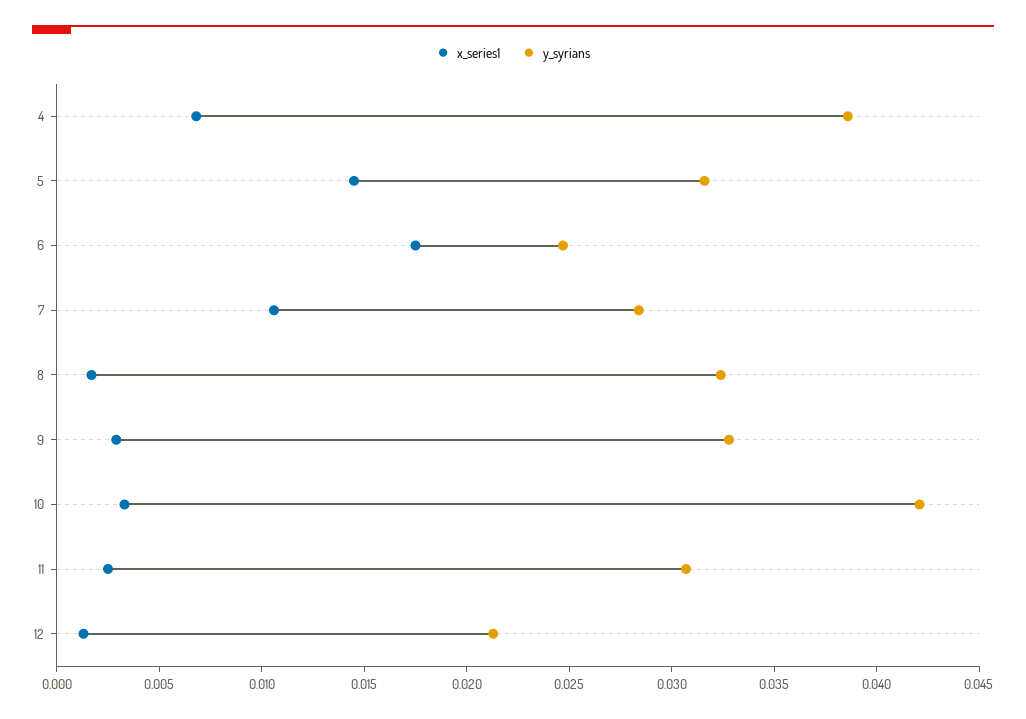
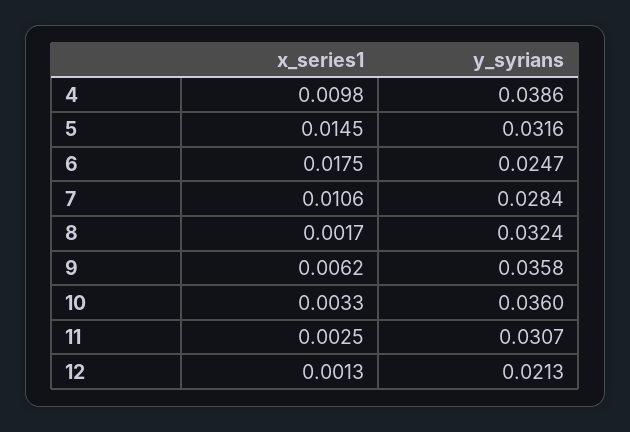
x_series1, 4: 0.007 -> 0.0098
x_series1, 9: 0.003 -> 0.0062
y_syrians, 9: 0.033 -> 0.0358
y_syrians, 10: 0.042 -> 0.036

